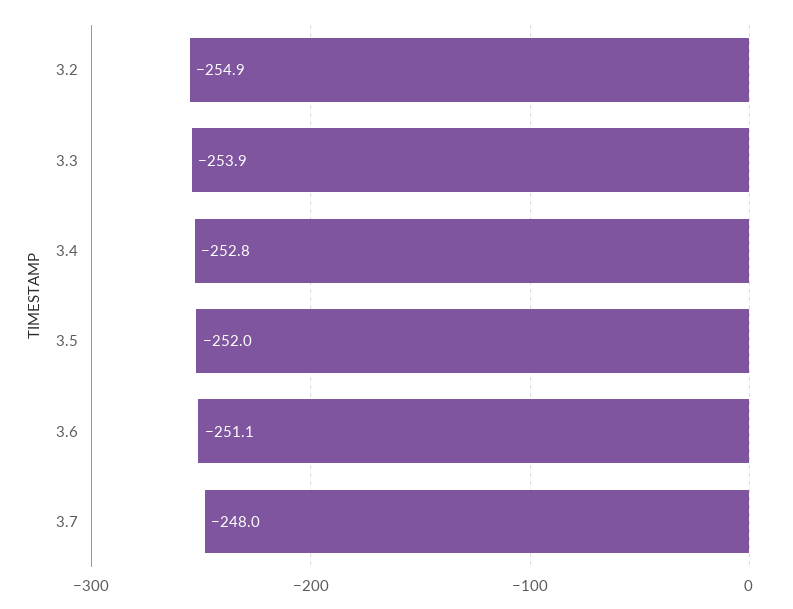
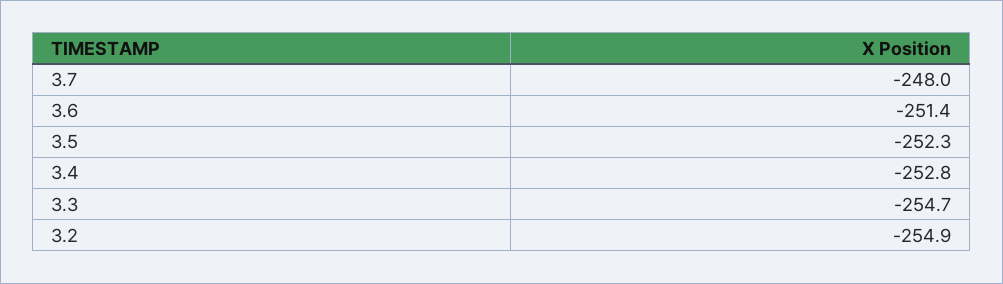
3.3: -253.9 -> -254.7
3.5: -252 -> -252.3
3.6: -251.1 -> -251.4

